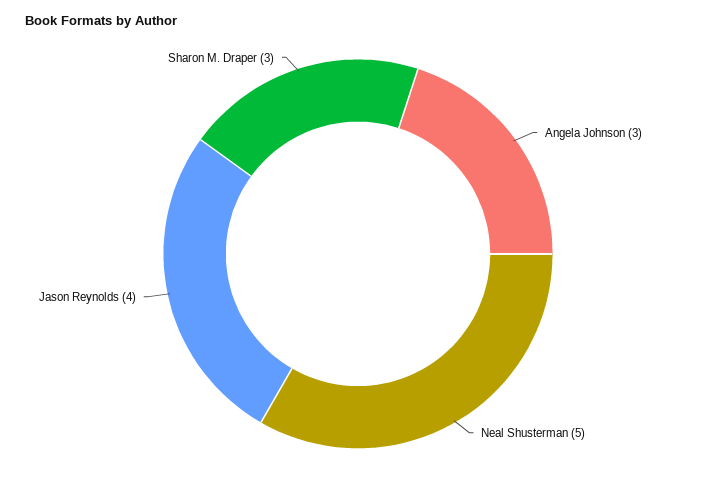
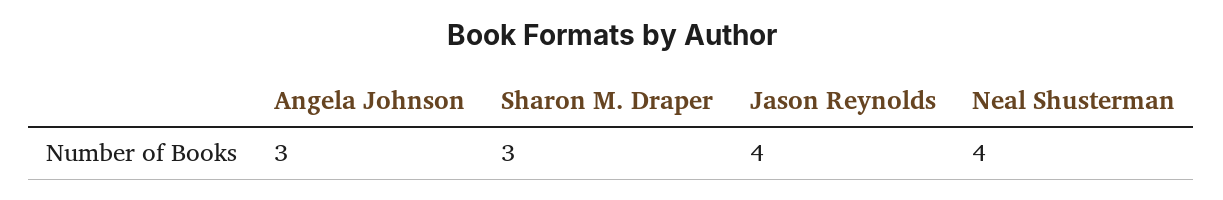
Neal Shusterman: 5 -> 4

